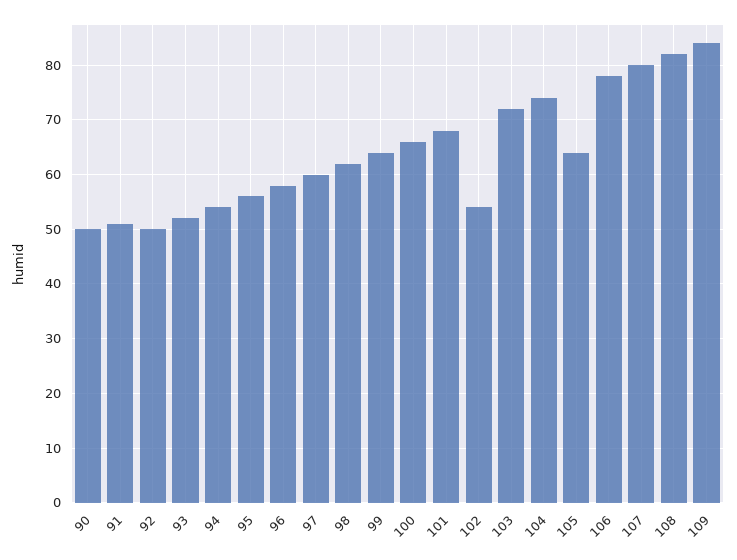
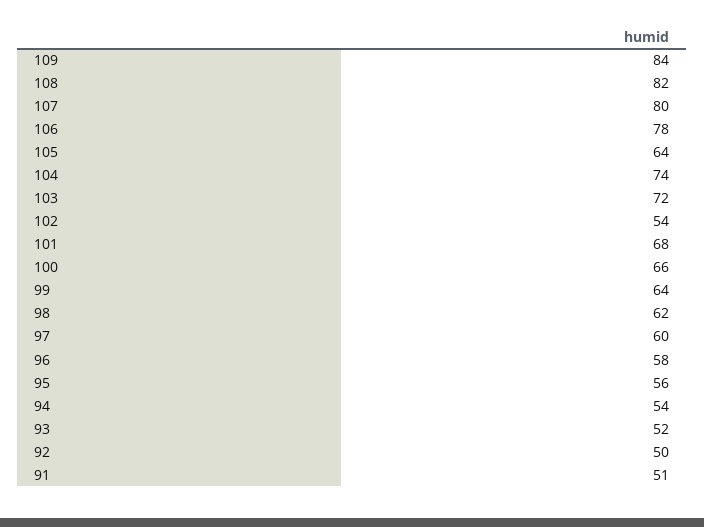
90: 50 -> none

